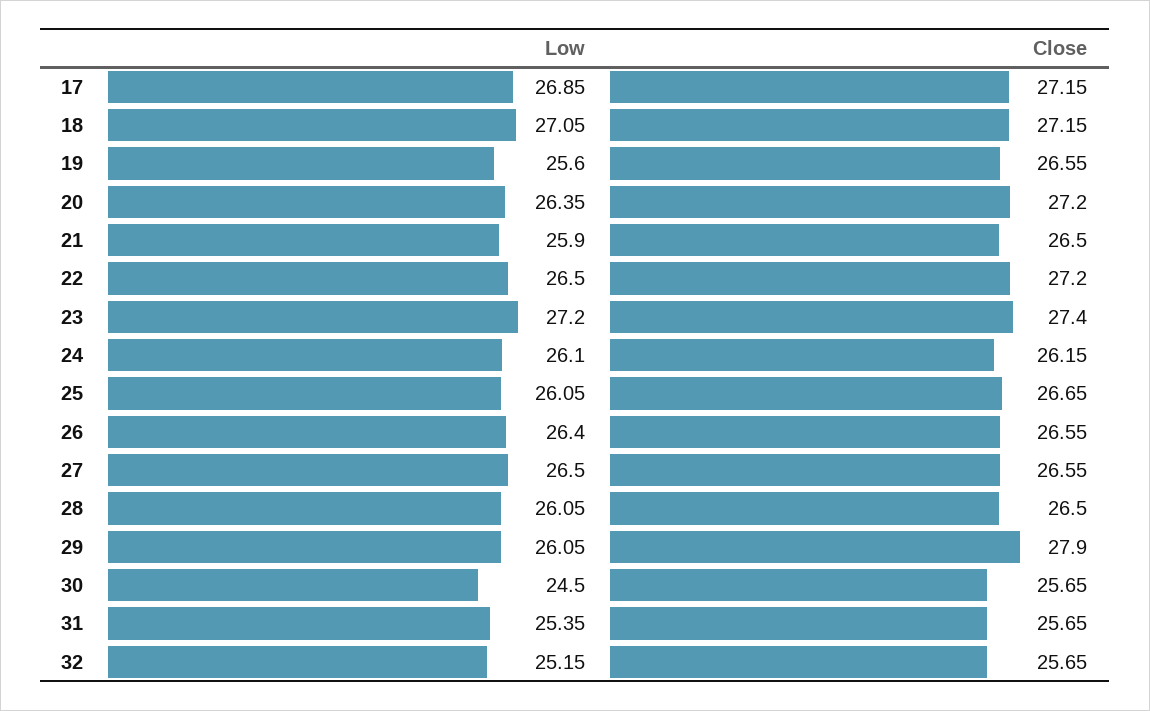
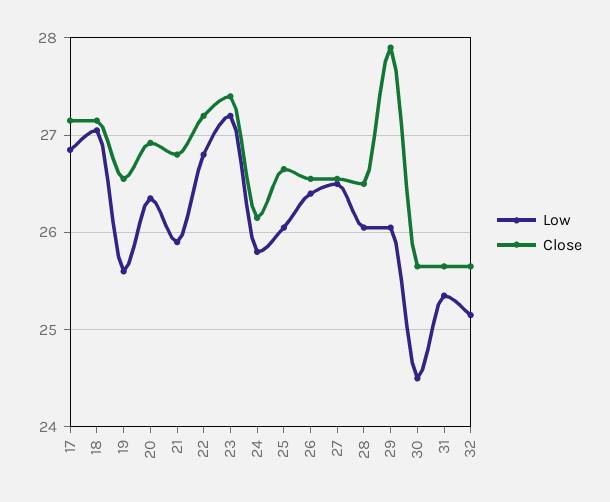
Close, 20: 27.2 -> 26.9
Close, 21: 26.5 -> 26.8
Low, 22: 26.5 -> 26.8
Low, 24: 26.1 -> 25.8

